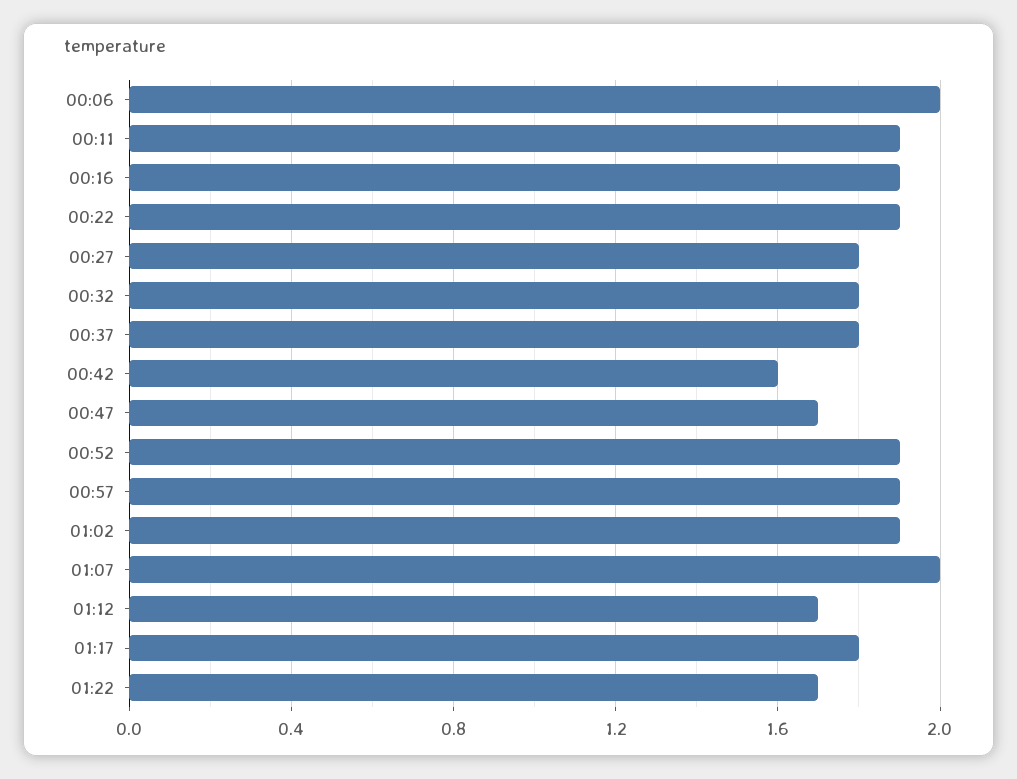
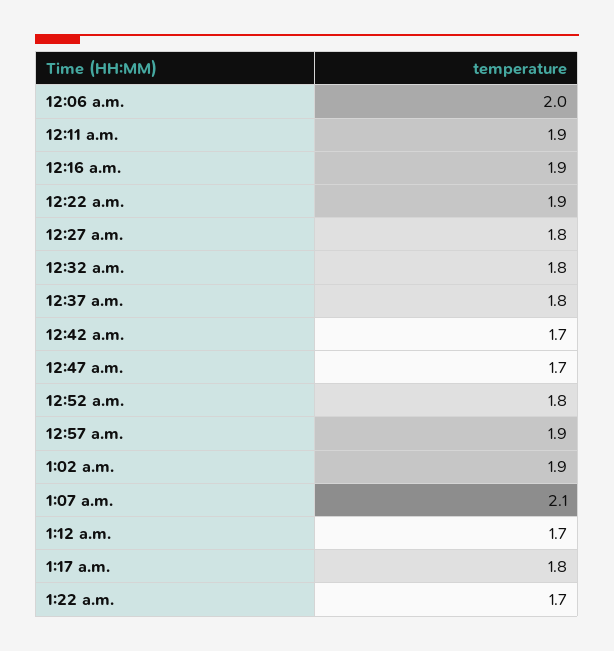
00:42: 1.6 -> 1.7
00:52: 1.9 -> 1.8
01:07: 2 -> 2.1

